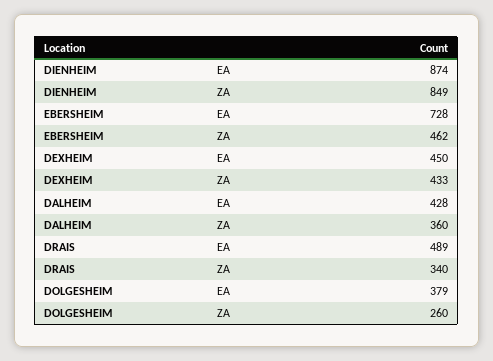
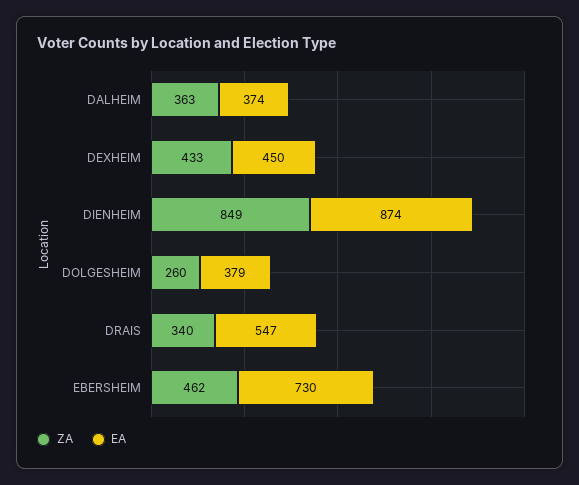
EA, EBERSHEIM: 728 -> 730
EA, DALHEIM: 428 -> 374
ZA, DALHEIM: 360 -> 363
EA, DRAIS: 489 -> 547

